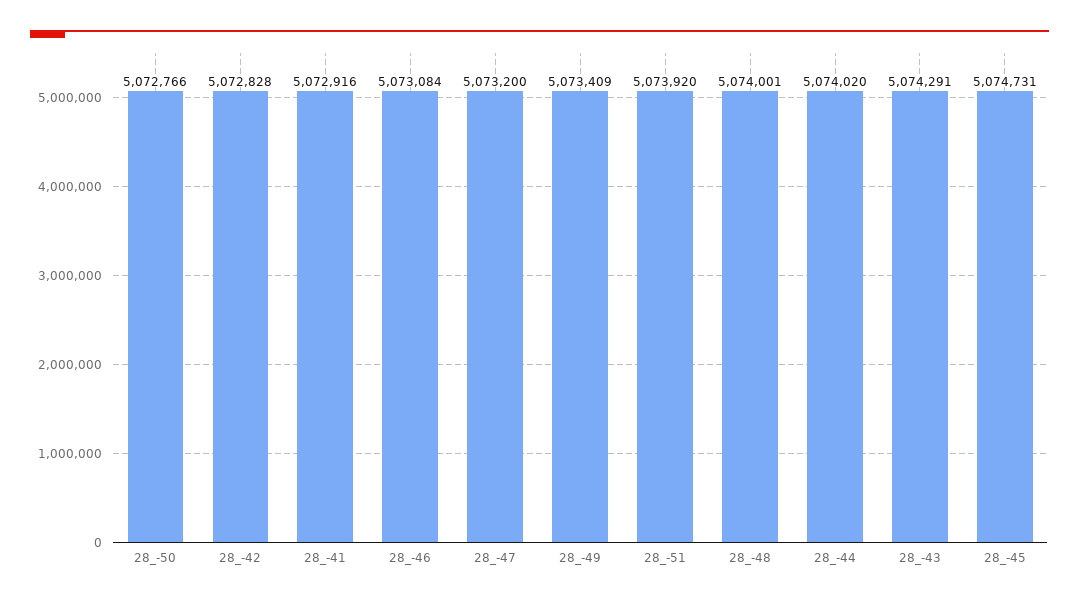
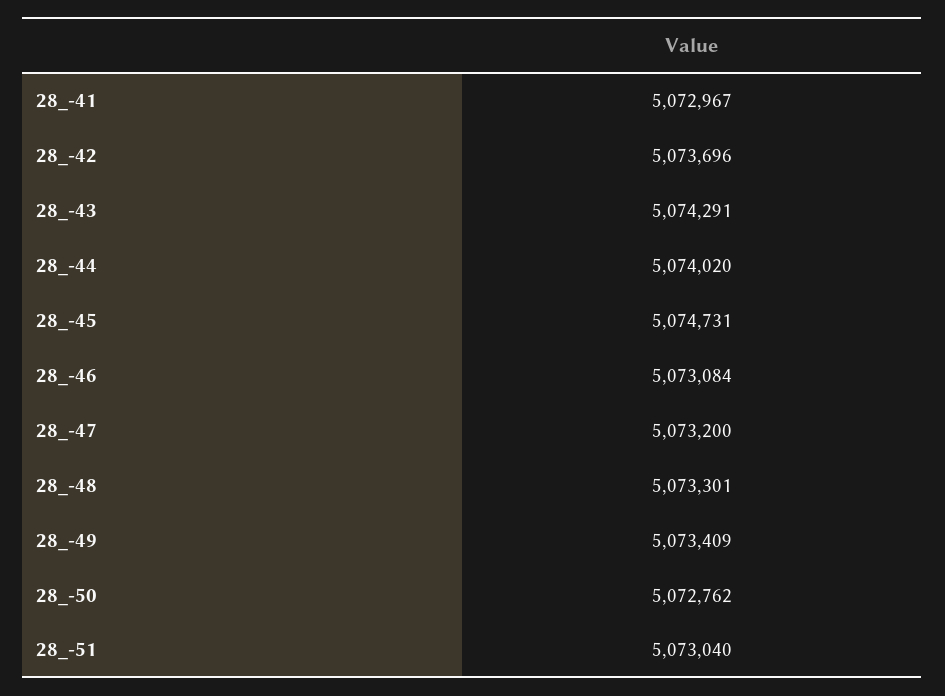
28_-50: 5072766 -> 5072762
28_-42: 5072828 -> 5073696
28_-41: 5072916 -> 5072967
28_-51: 5073920 -> 5073040
28_-48: 5074001 -> 5073301

